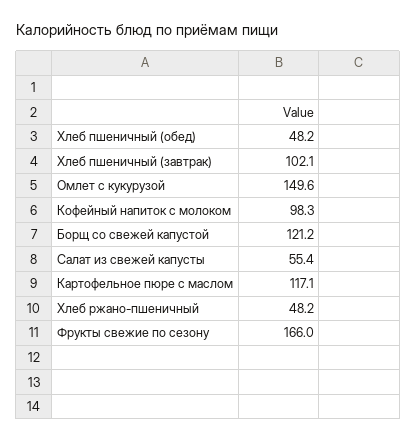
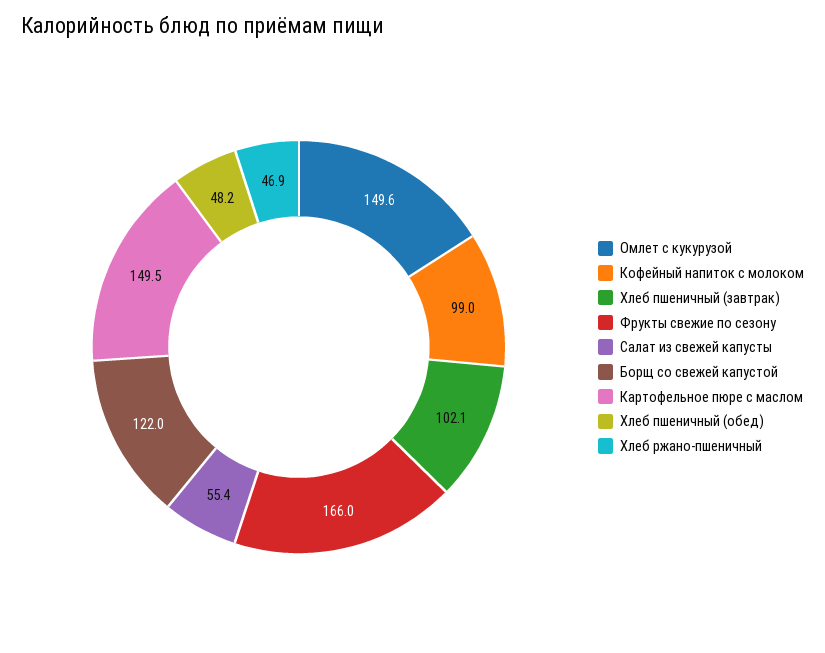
Кофейный напиток с молоком: 98.3 -> 99
Борщ со свежей капустой: 121.2 -> 122
Картофельное пюре с маслом: 117.1 -> 149.5
Хлеб ржано-пшеничный: 48.2 -> 46.9

